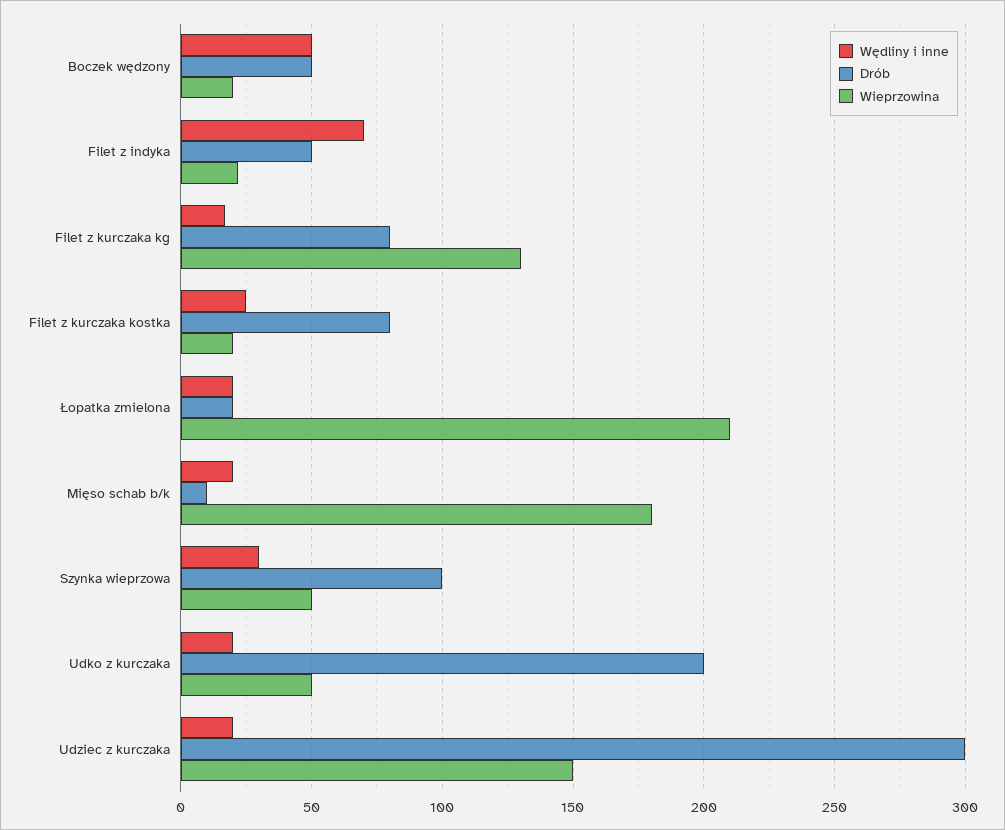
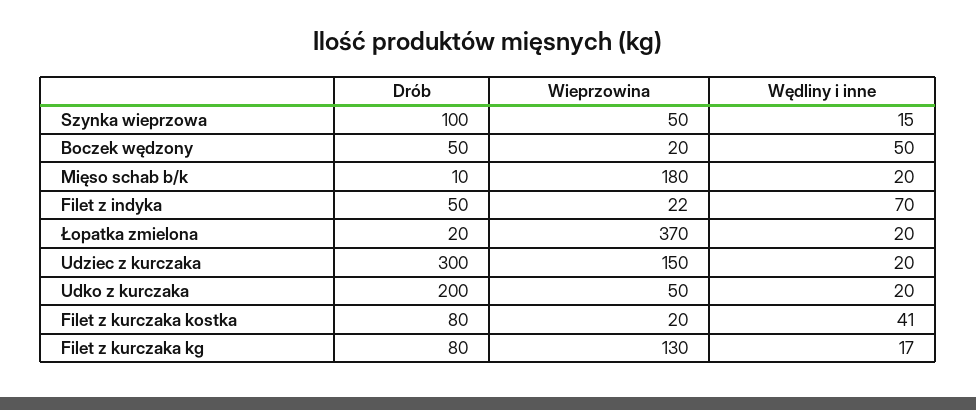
Wędliny i inne, Filet z kurczaka kostka: 25 -> 41
Wieprzowina, Łopatka zmielona: 210 -> 370
Wędliny i inne, Szynka wieprzowa: 30 -> 15

